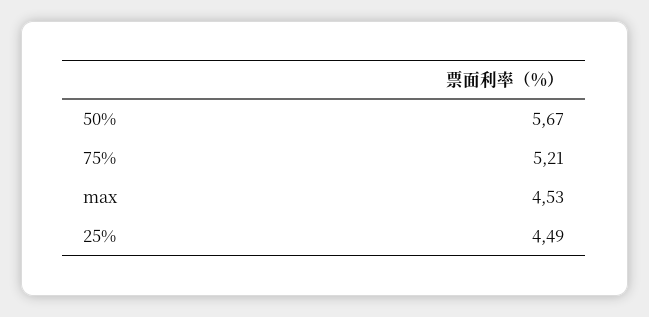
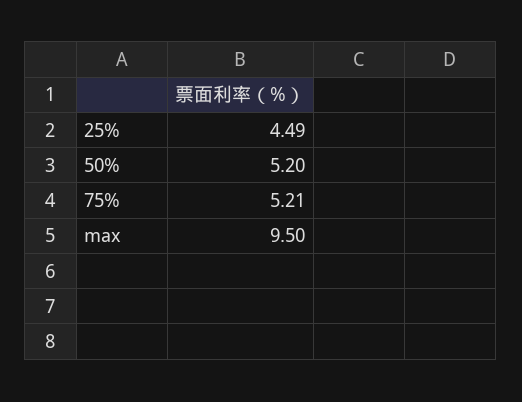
50%: 5.67 -> 5.2
max: 4.53 -> 9.5

